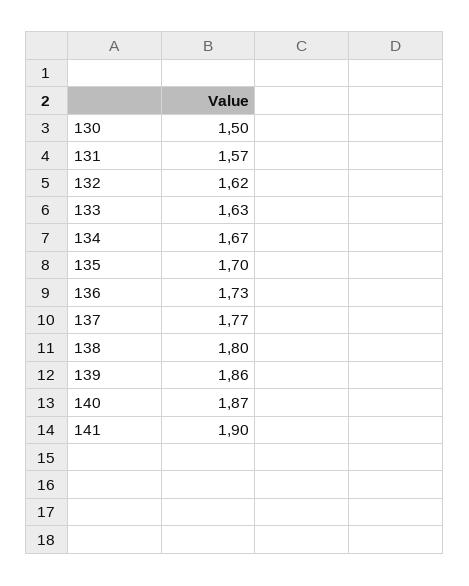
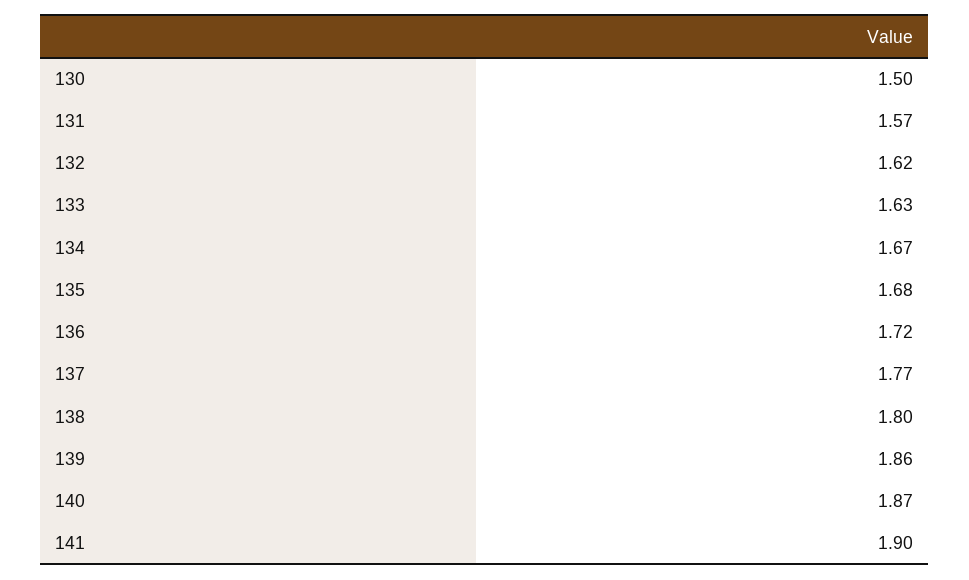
135: 1.7 -> 1.68
136: 1.73 -> 1.72

